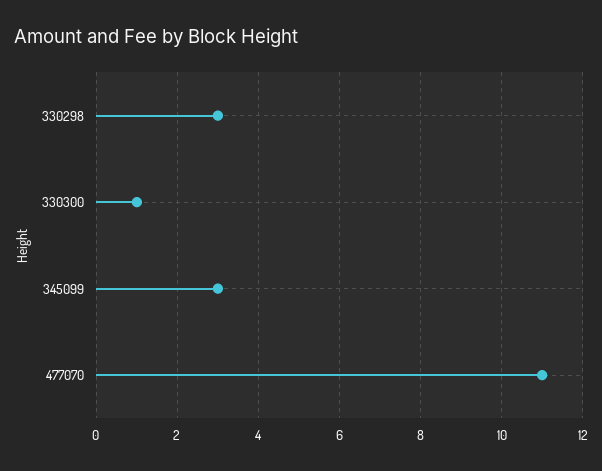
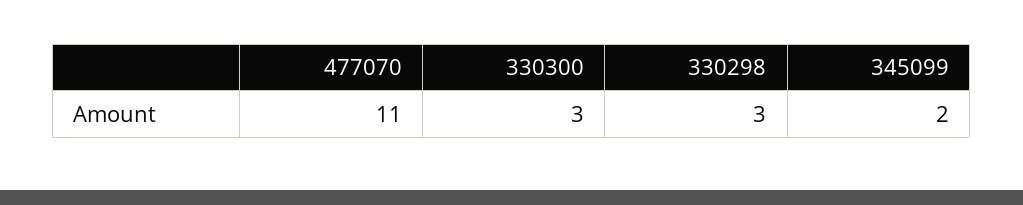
330300: 1 -> 3
345099: 3 -> 2

